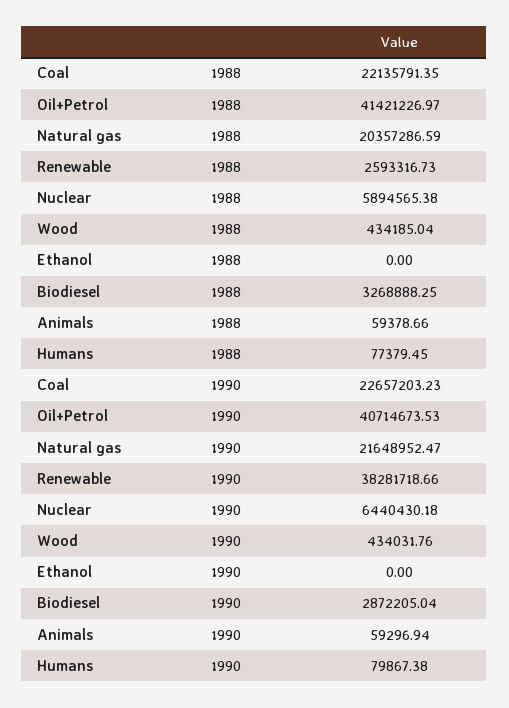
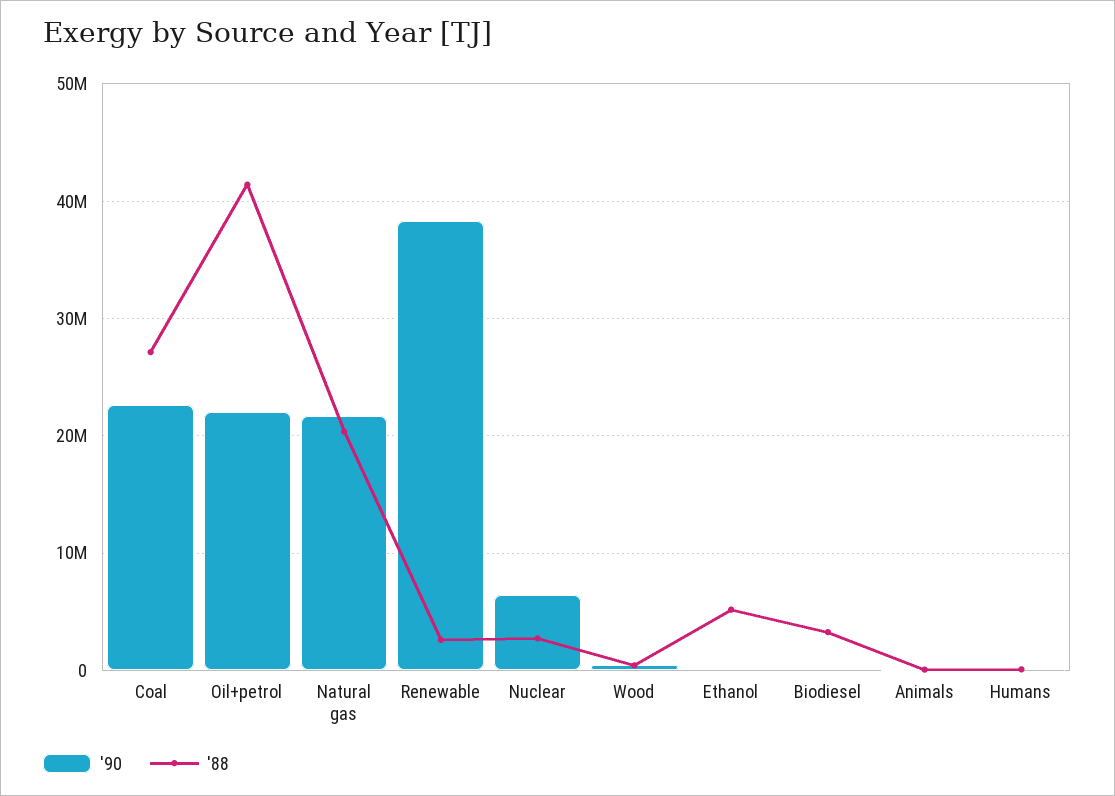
1988, Coal: 22135791.35 -> 27000000
1988, Nuclear: 5894565.38 -> 3000000
1988, Ethanol: 0 -> 5000000
1990, Oil+Petrol: 40714673.53 -> 22000000
1990, Biodiesel: 2872205.04 -> 0

